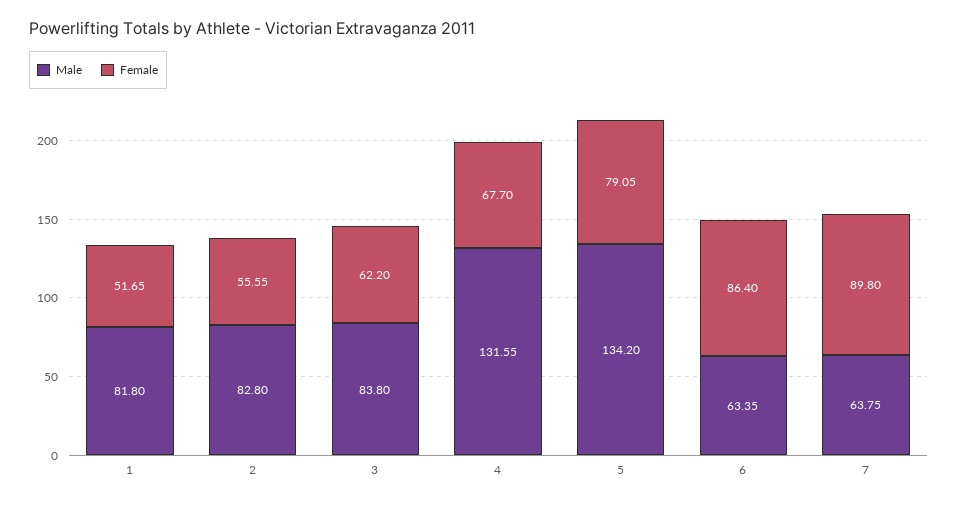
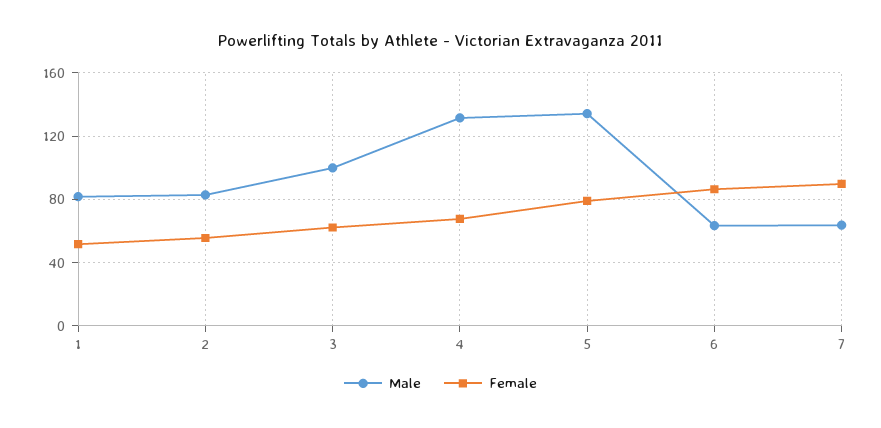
Male, 3: 83.8 -> 100

